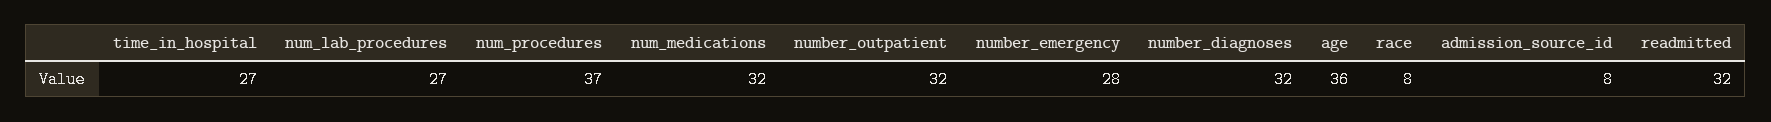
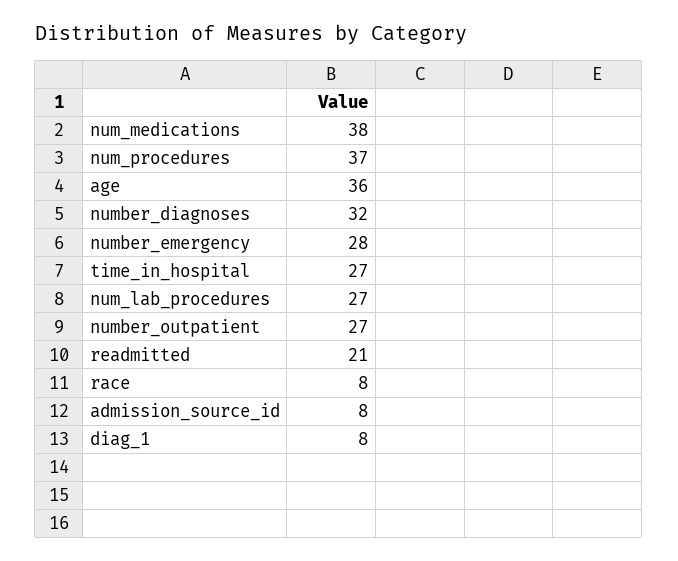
num_medications: 32 -> 38
number_outpatient: 32 -> 27
readmitted: 32 -> 21
diag_1: none -> 8

